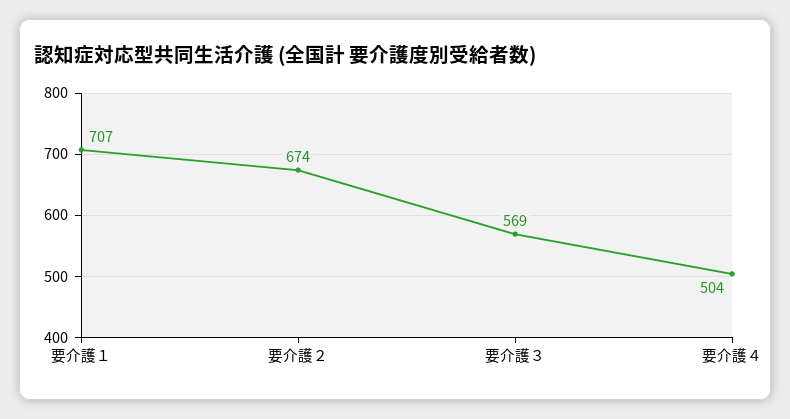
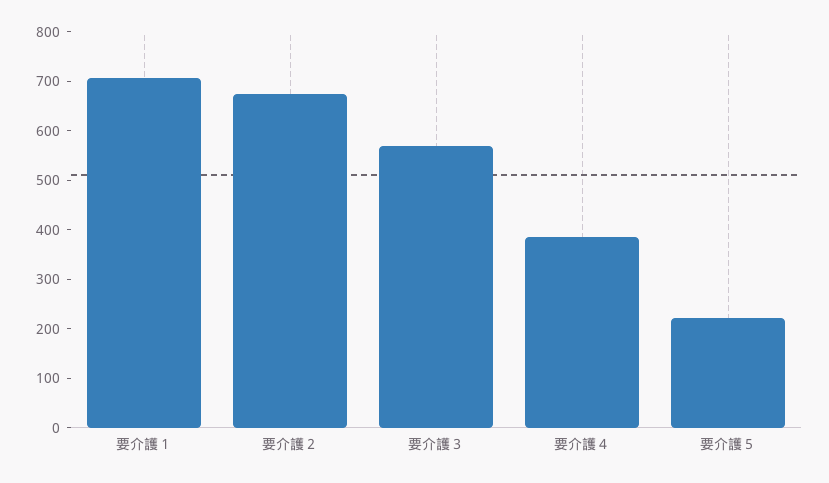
要介護４: 504 -> 380
要介護５: none -> 220

